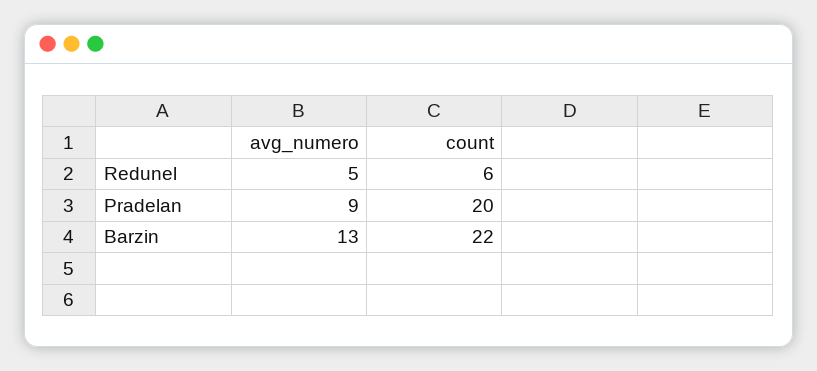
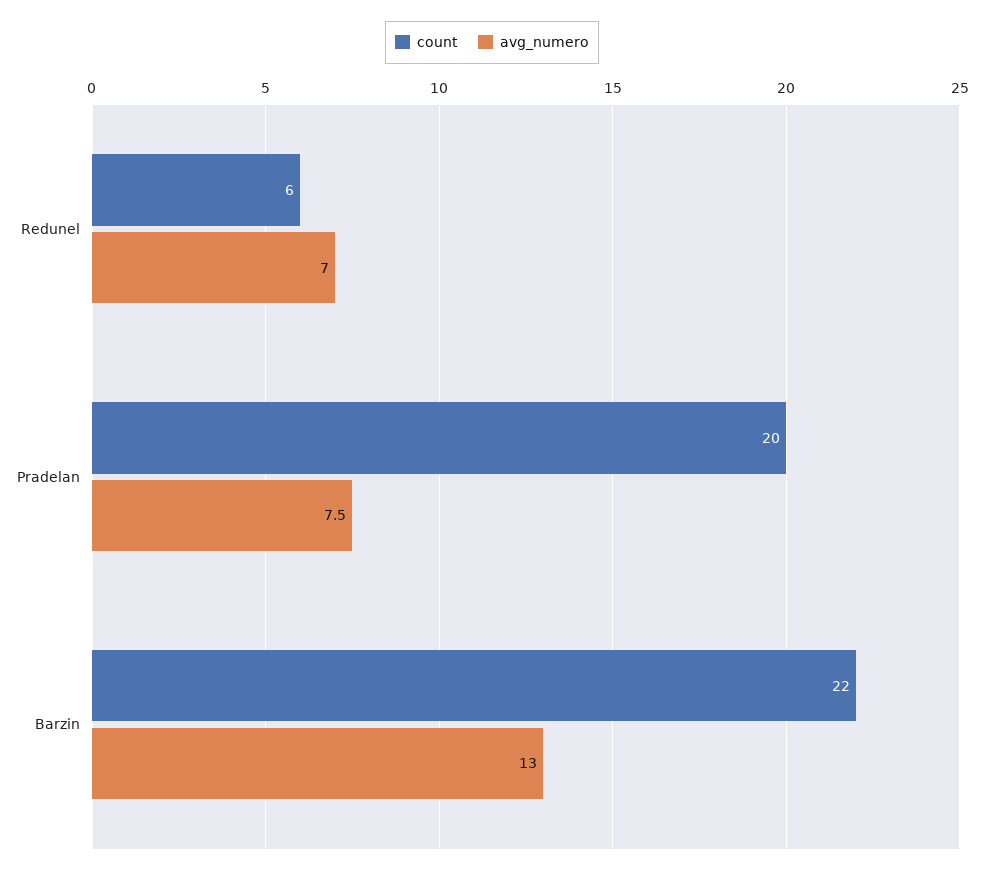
avg_numero, Redunel: 5 -> 7
avg_numero, Pradelan: 9 -> 7.5

